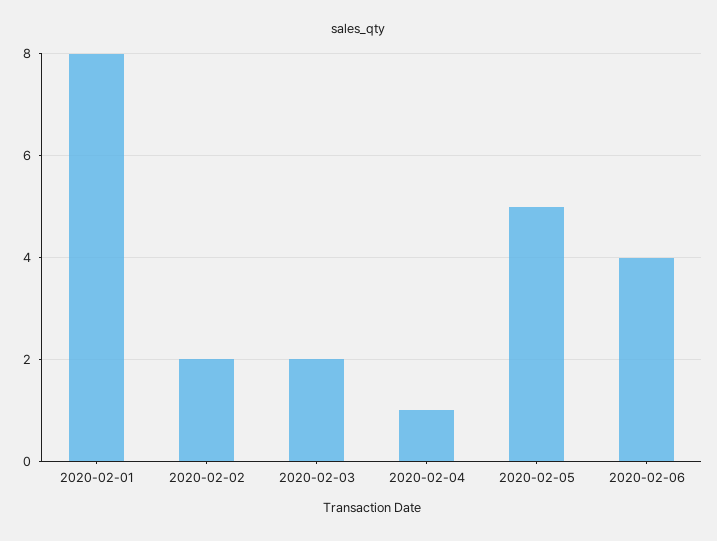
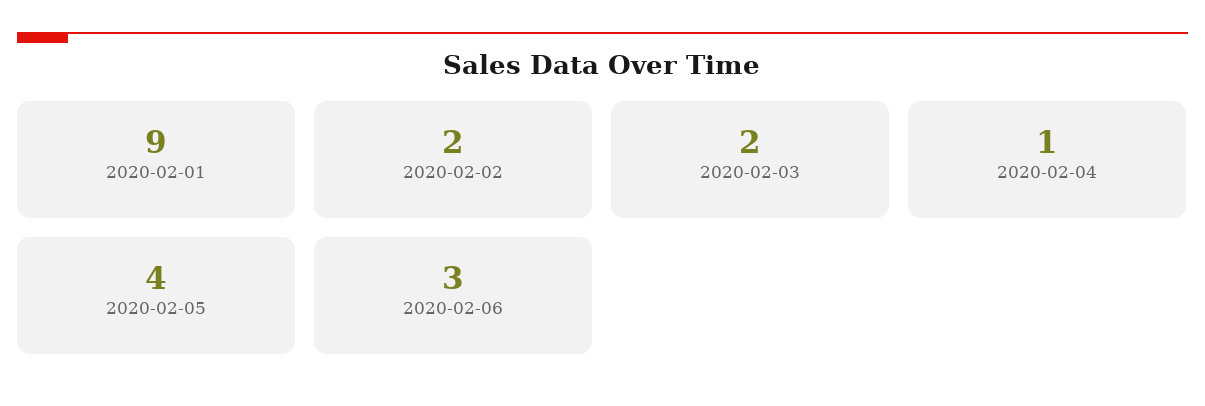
2020-02-01: 8 -> 9
2020-02-05: 5 -> 4
2020-02-06: 4 -> 3

